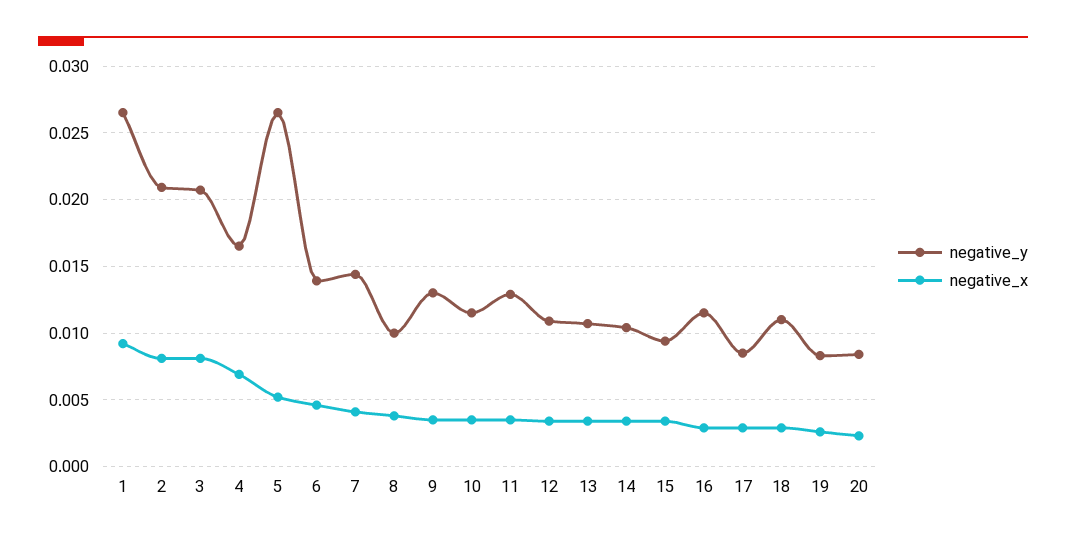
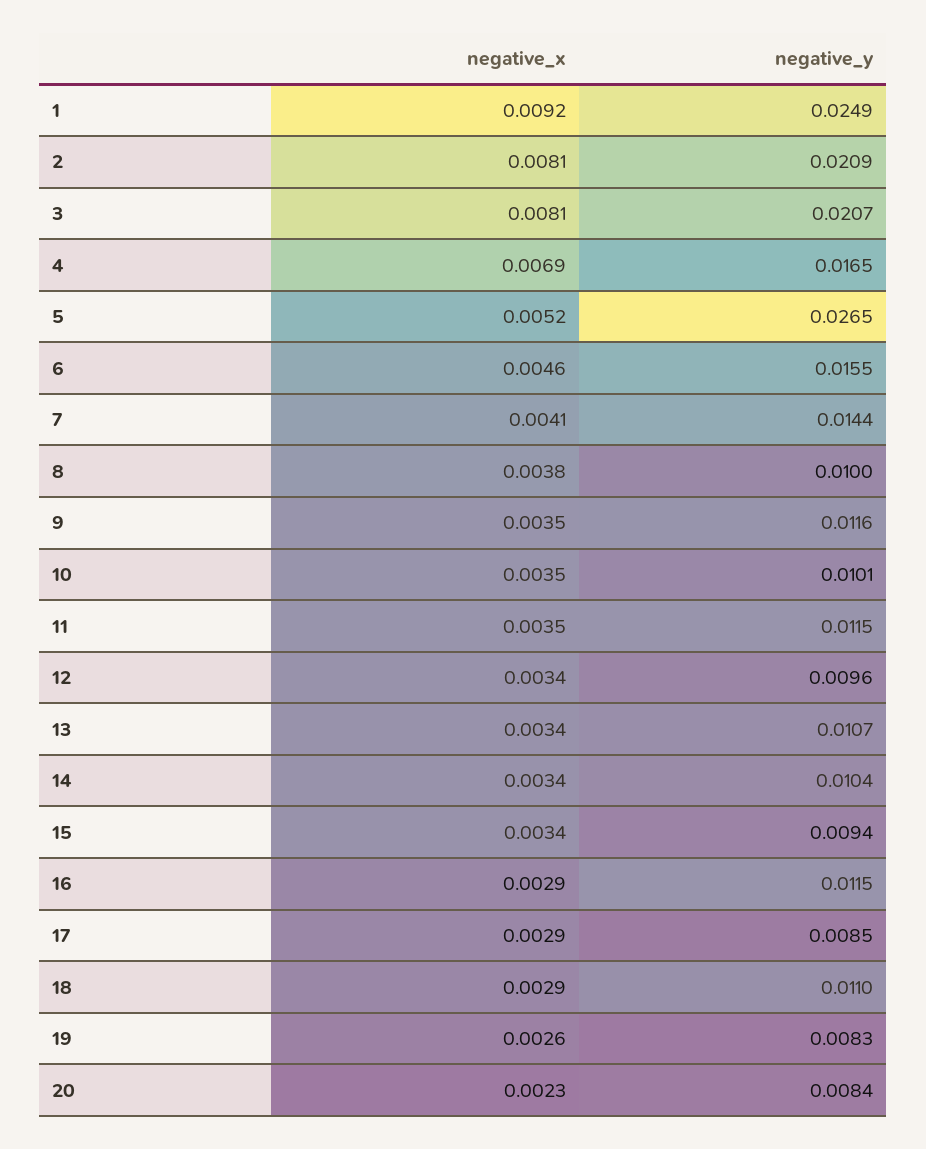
negative_y, 1: 0.0265 -> 0.0249
negative_y, 6: 0.014 -> 0.0155
negative_y, 9: 0.013 -> 0.0116
negative_y, 10: 0.0115 -> 0.0101
negative_y, 11: 0.013 -> 0.0115
negative_y, 12: 0.011 -> 0.0096

